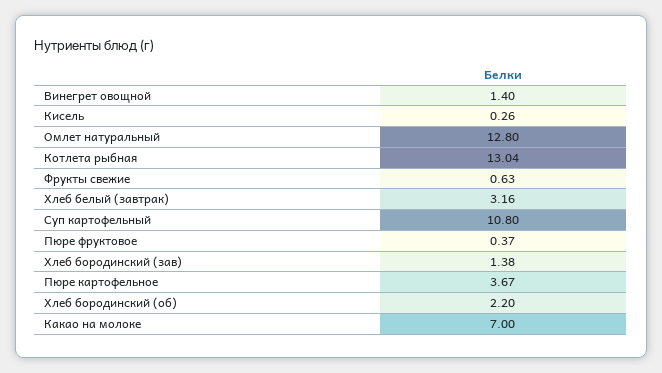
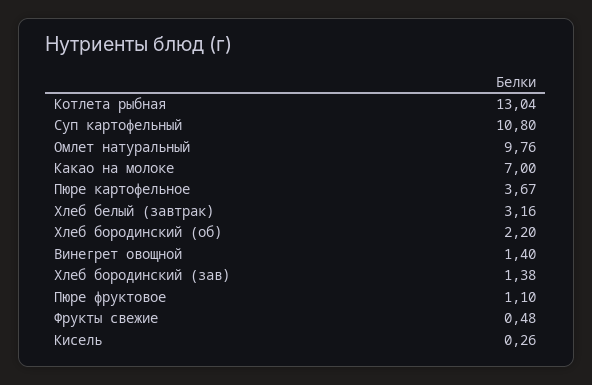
Омлет натуральный: 12.8 -> 9.76
Фрукты свежие: 0.63 -> 0.48
Пюре фруктовое: 0.37 -> 1.1

